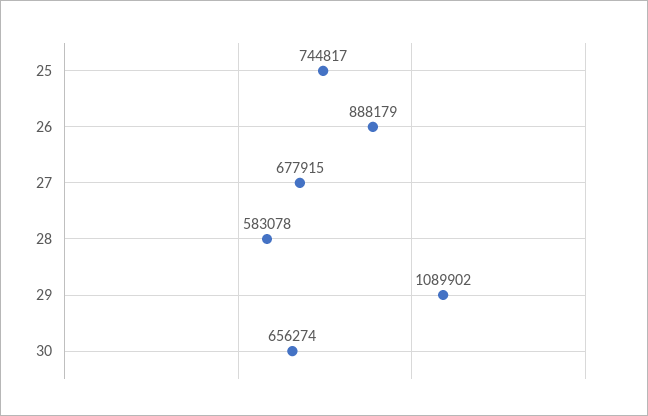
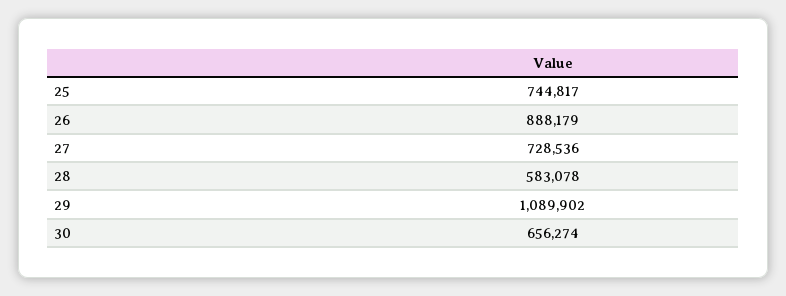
27: 677915 -> 728536

